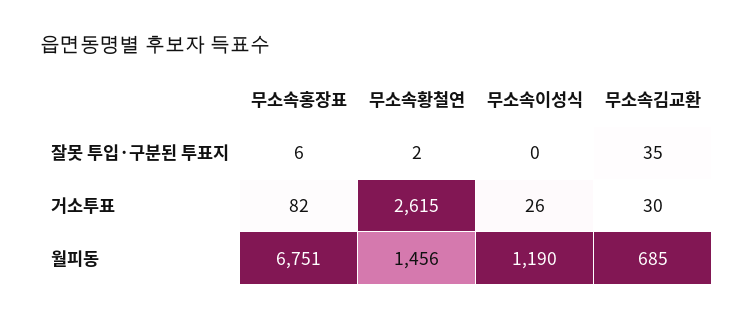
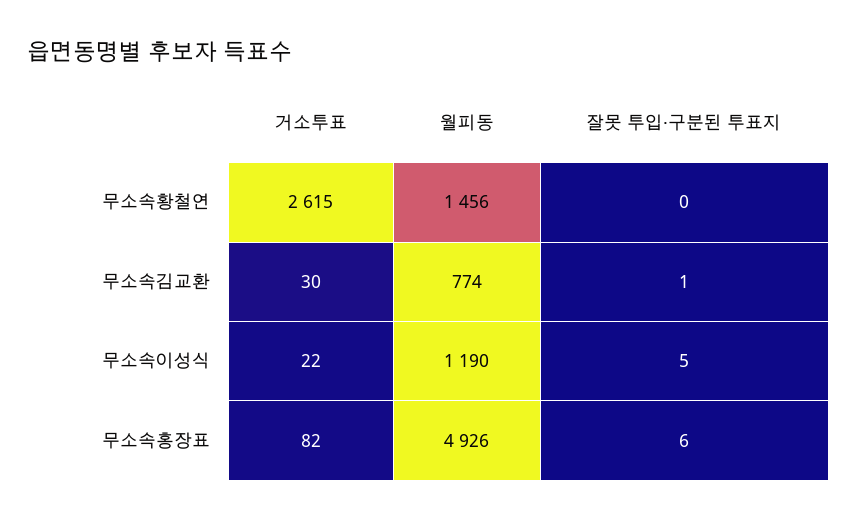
무소속황철연, 잘못 투입·구분된 투표지: 2 -> 0
무소속이성식, 잘못 투입·구분된 투표지: 0 -> 5
무소속김교환, 잘못 투입·구분된 투표지: 35 -> 1
무소속이성식, 거소투표: 26 -> 22
무소속홍장표, 월피동: 6751 -> 4926
무소속김교환, 월피동: 685 -> 774

